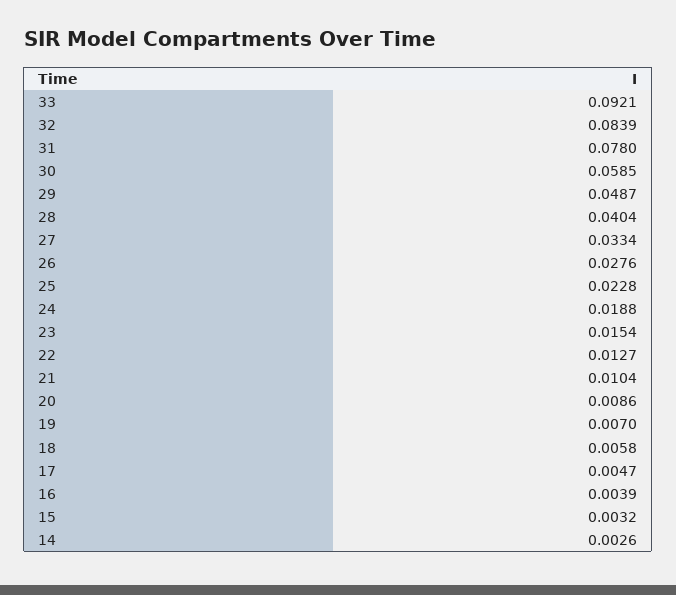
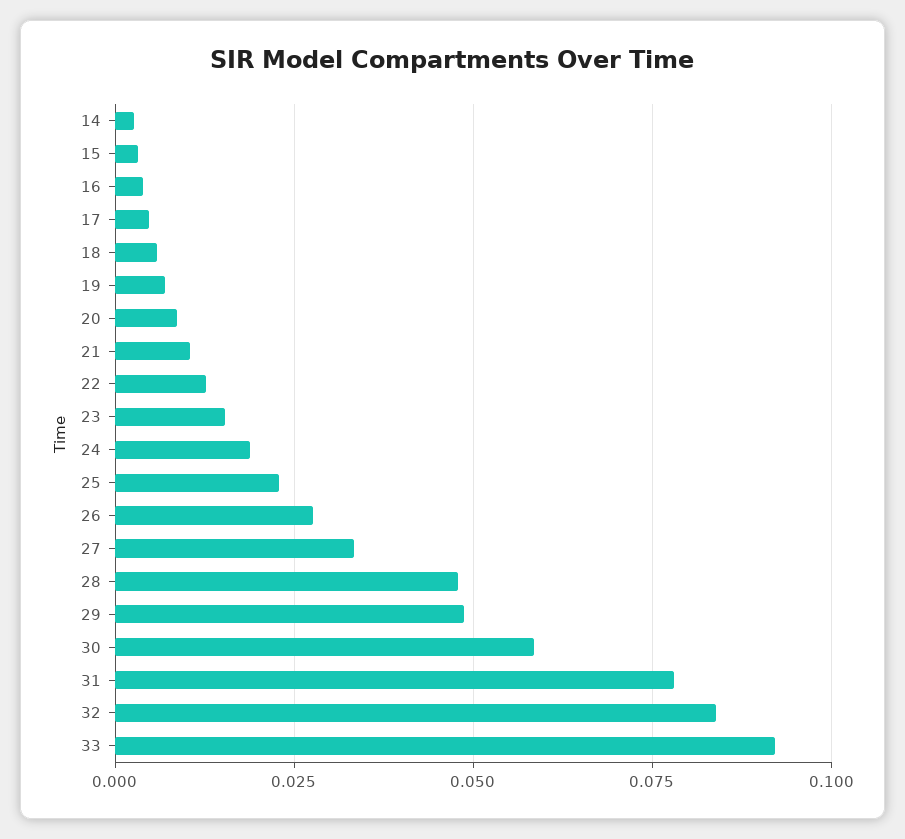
28: 0.0404 -> 0.0475

